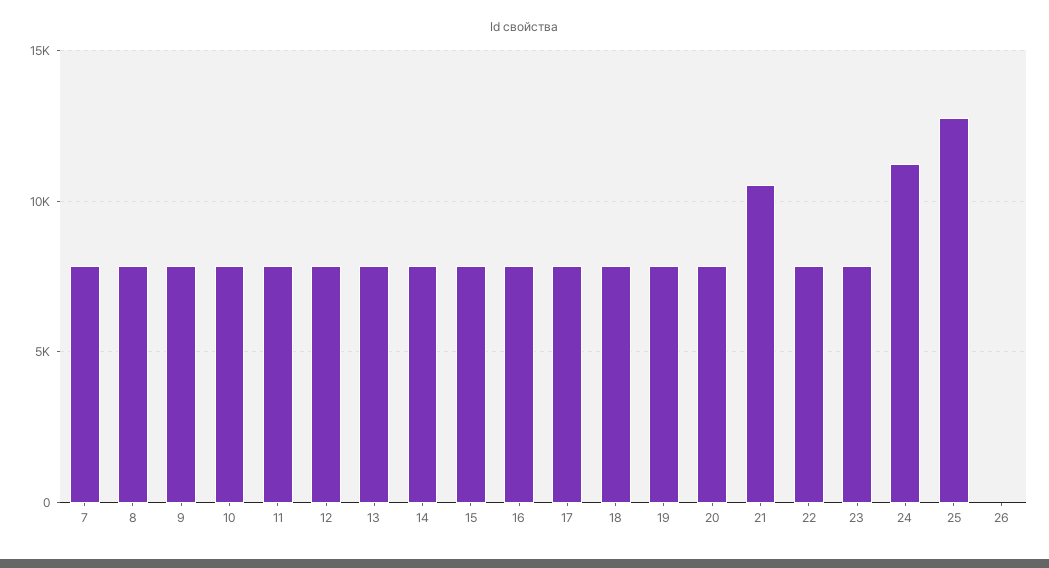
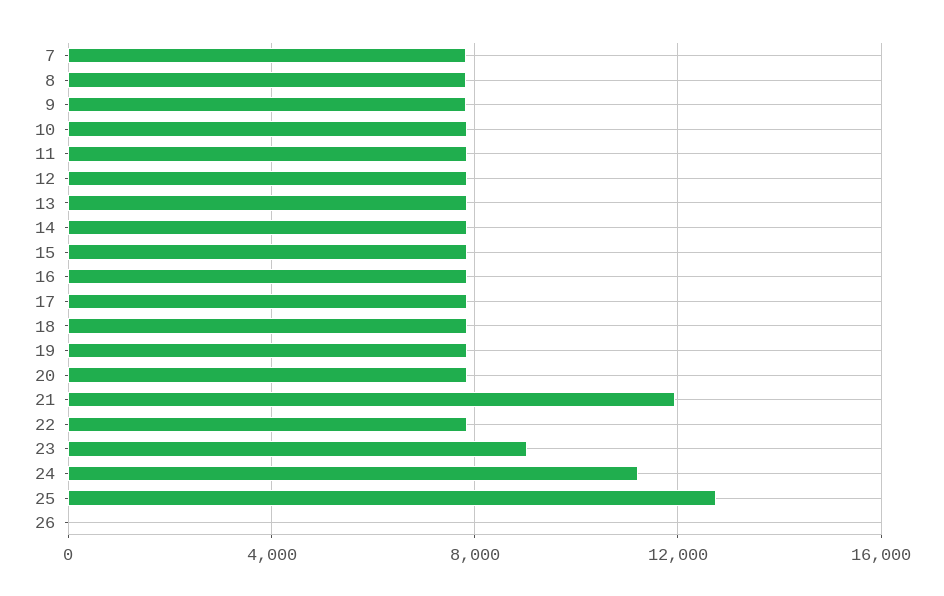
21: 10500 -> 12000
23: 8000 -> 9000

